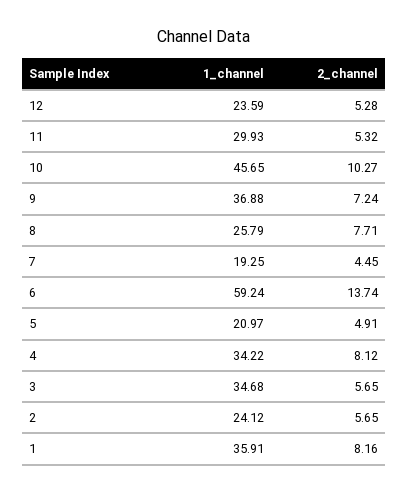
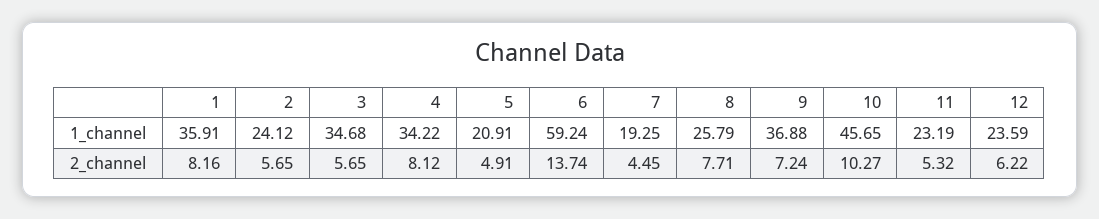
2_channel, 12: 5.28 -> 6.22
1_channel, 11: 29.93 -> 23.19
1_channel, 5: 20.97 -> 20.91

